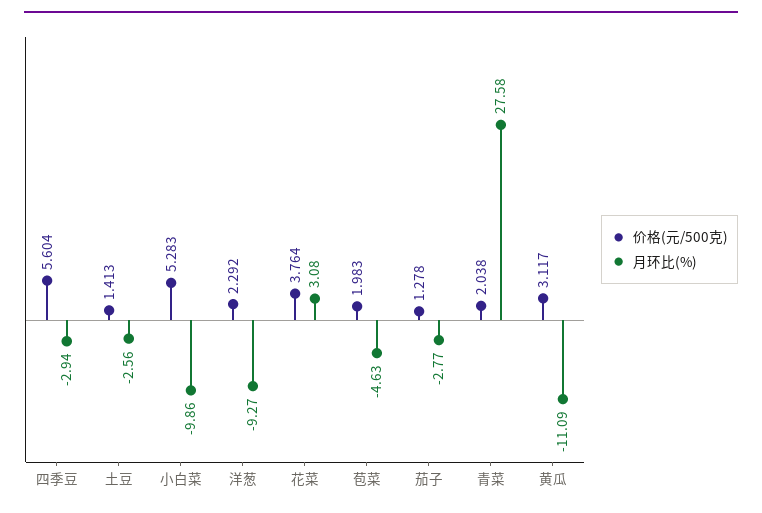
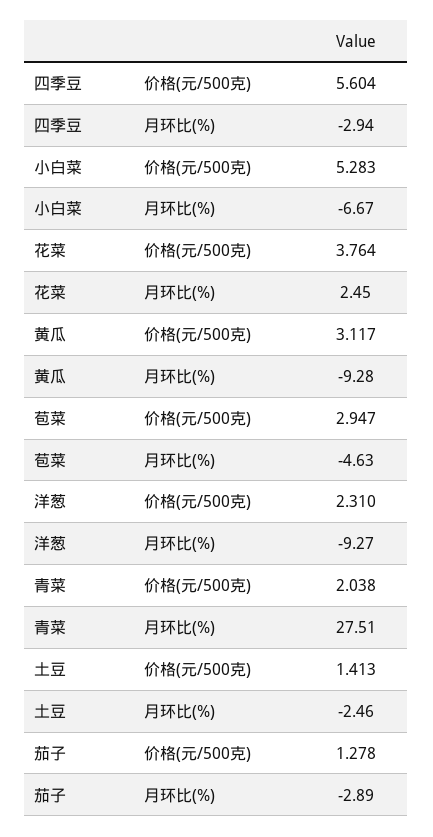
月环比(%), 土豆: -2.56 -> -2.46
月环比(%), 小白菜: -9.86 -> -6.67
价格(元/500克), 洋葱: 2.292 -> 2.31
月环比(%), 花菜: 3.08 -> 2.45
价格(元/500克), 苞菜: 1.983 -> 2.947
月环比(%), 茄子: -2.77 -> -2.89
月环比(%), 青菜: 27.58 -> 27.51
月环比(%), 黄瓜: -11.09 -> -9.28

